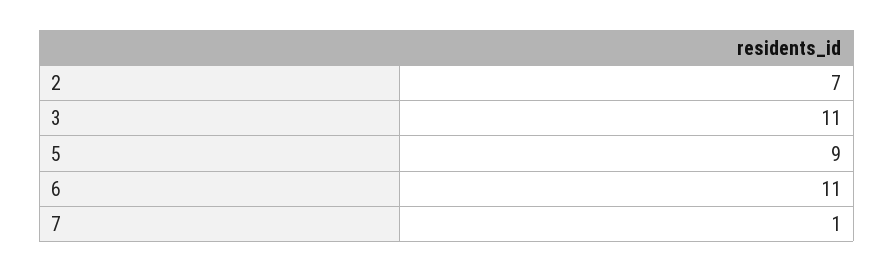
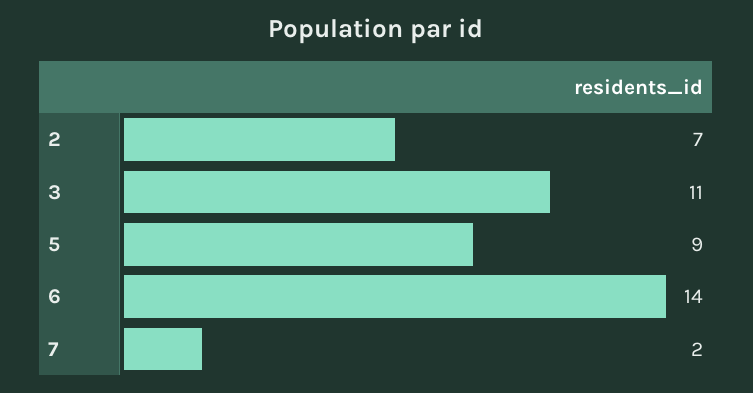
6: 11 -> 14
7: 1 -> 2

